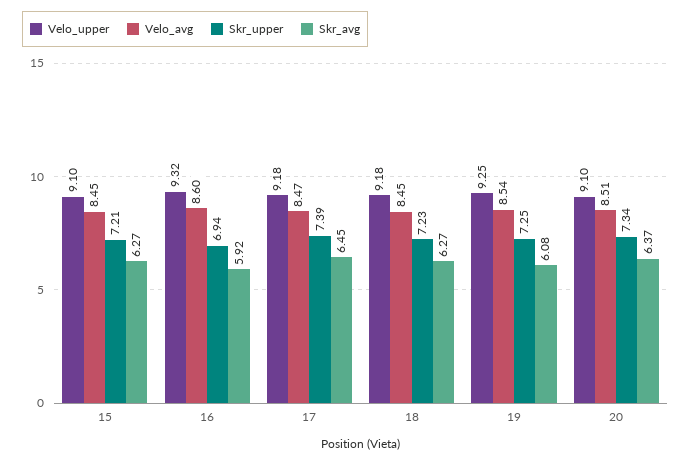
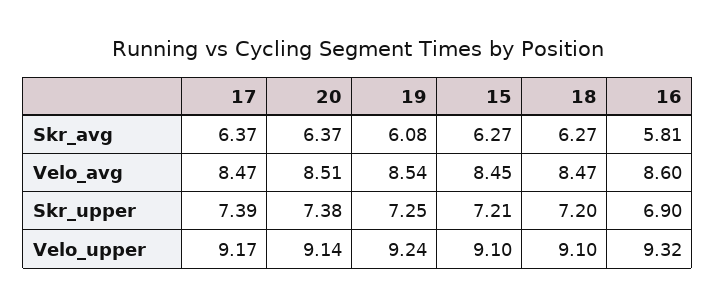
Skr_upper, 16: 6.94 -> 6.9
Skr_avg, 16: 5.92 -> 5.81
Velo_upper, 17: 9.18 -> 9.17
Skr_avg, 17: 6.45 -> 6.37
Velo_upper, 18: 9.18 -> 9.1
Velo_avg, 18: 8.45 -> 8.47
Skr_upper, 18: 7.23 -> 7.2
Velo_upper, 19: 9.25 -> 9.24
Velo_upper, 20: 9.1 -> 9.14
Skr_upper, 20: 7.34 -> 7.38

